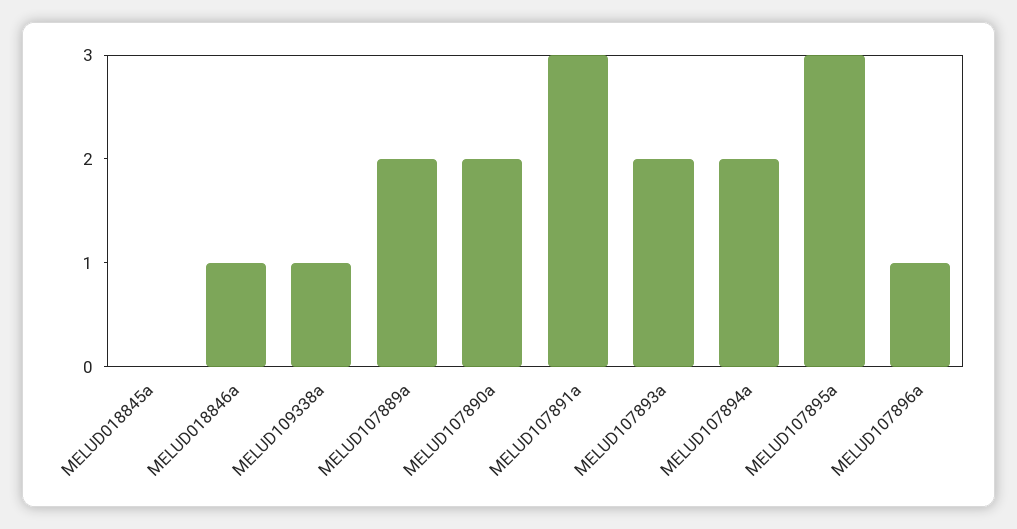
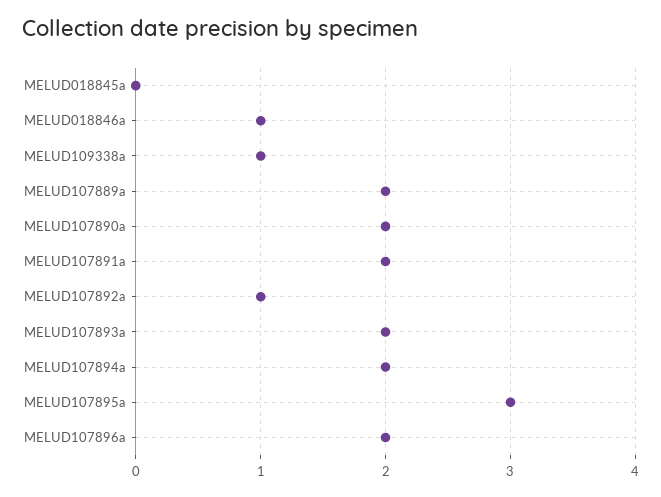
MELUD107891a: 3 -> 2
MELUD107896a: 1 -> 2
MELUD107892a: none -> 1

